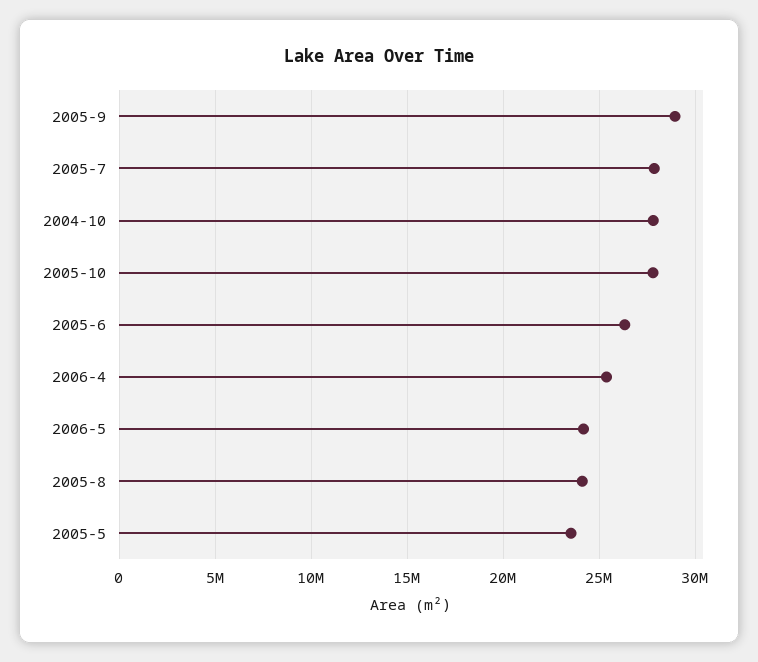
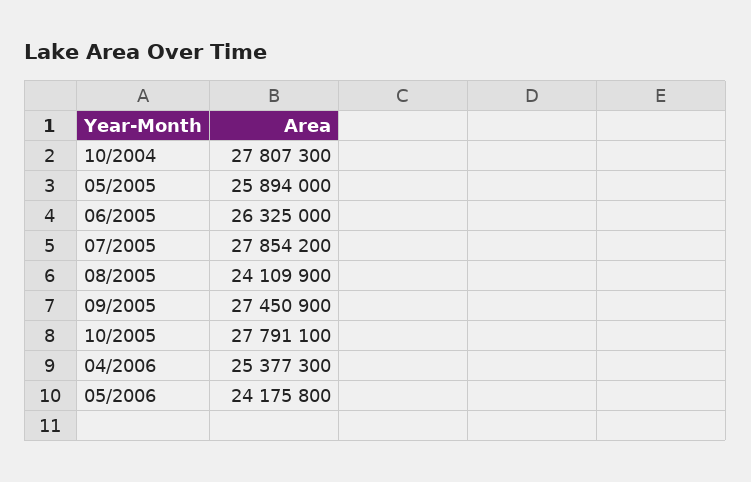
2005-9: 29000000 -> 27450900
2005-5: 23500000 -> 25894000

